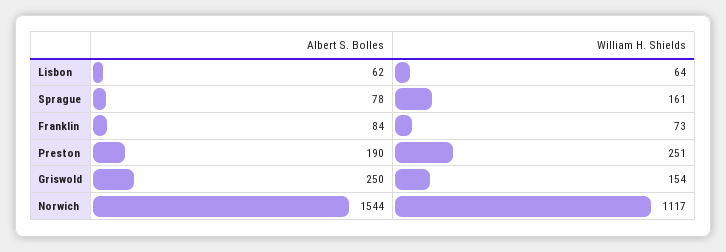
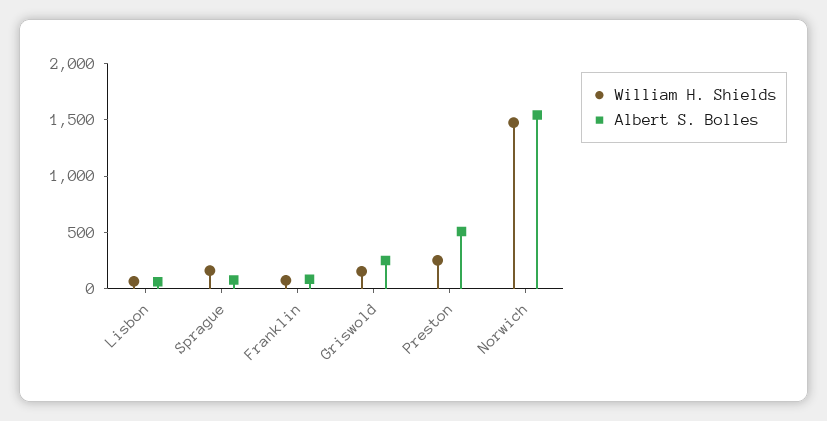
Albert S. Bolles, Preston: 190 -> 500
William H. Shields, Norwich: 1117 -> 1500

